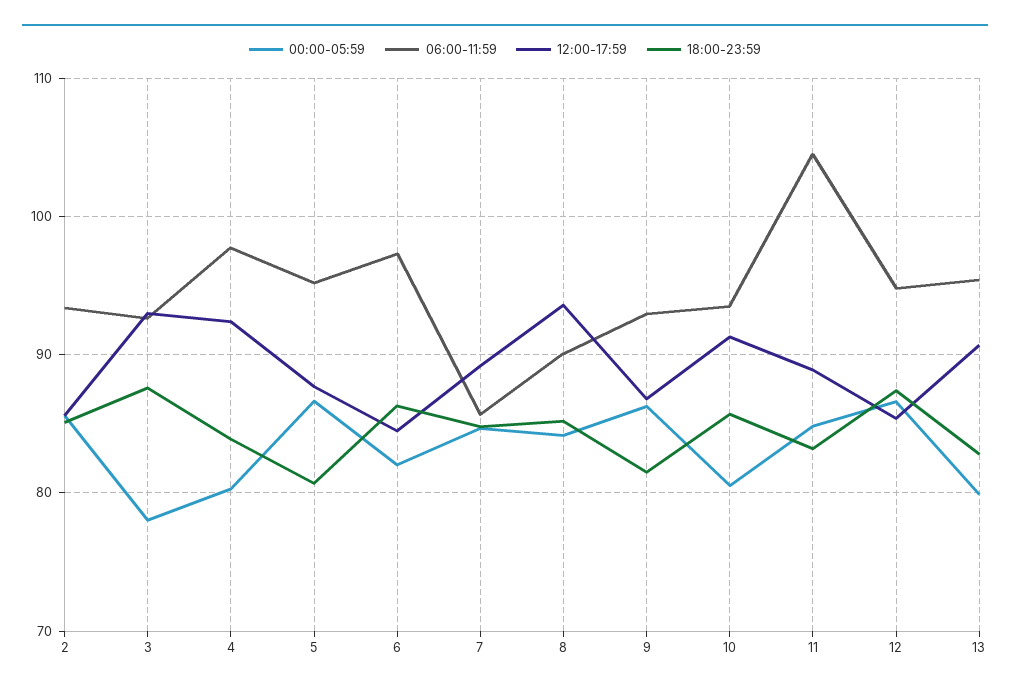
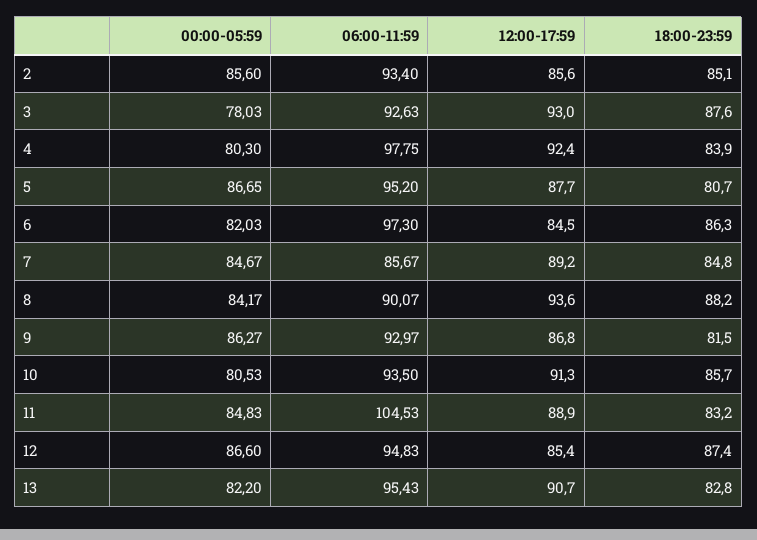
18:00-23:59, 8: 85 -> 88.2
00:00-05:59, 13: 80 -> 82.2

